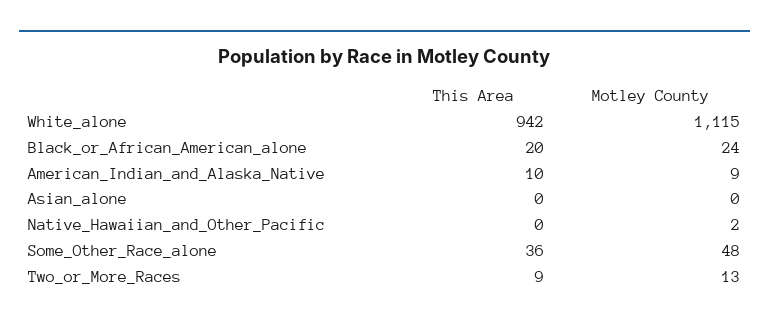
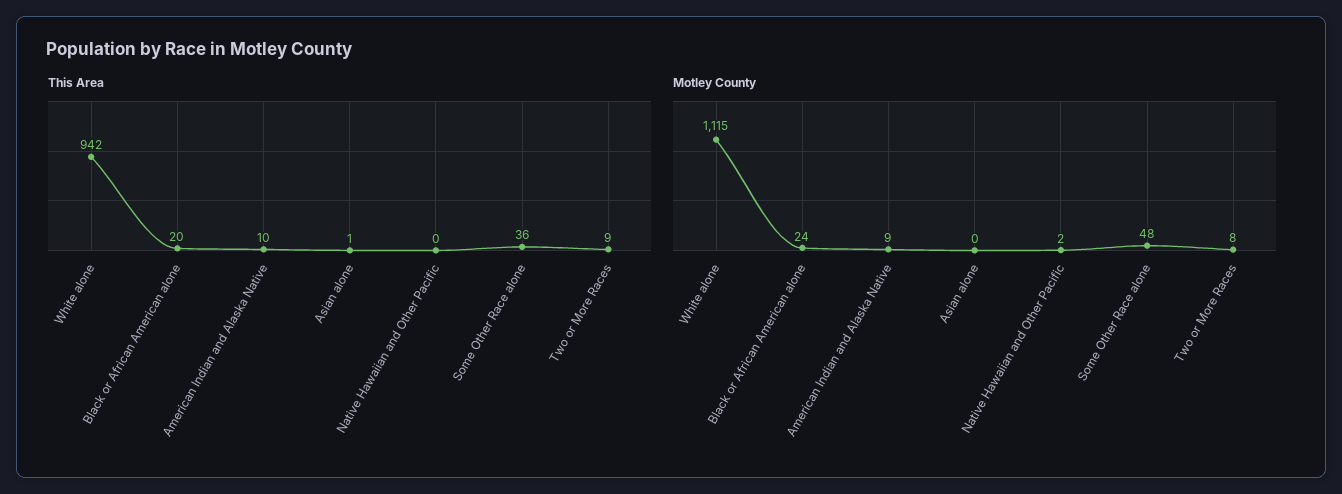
This Area, Asian_alone: 0 -> 1
Motley County, Two_or_More_Races: 13 -> 8

